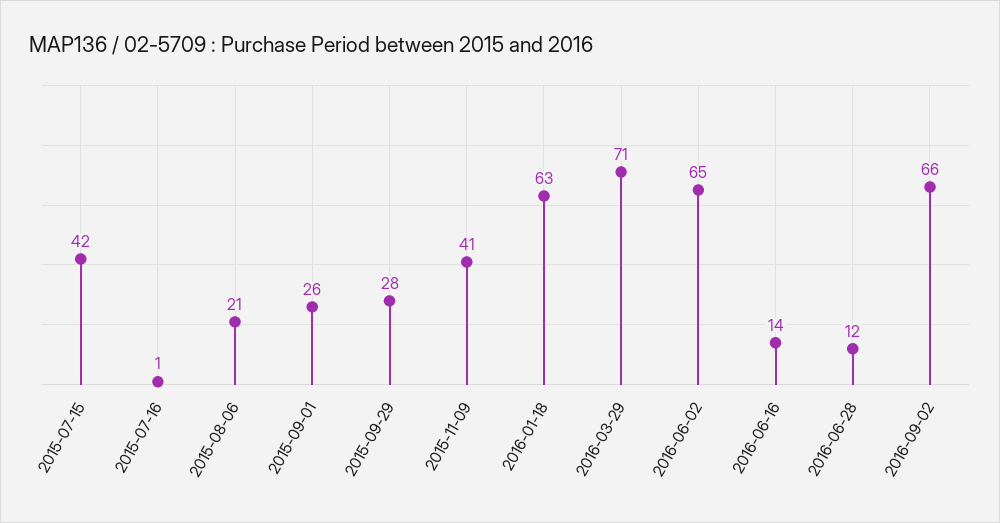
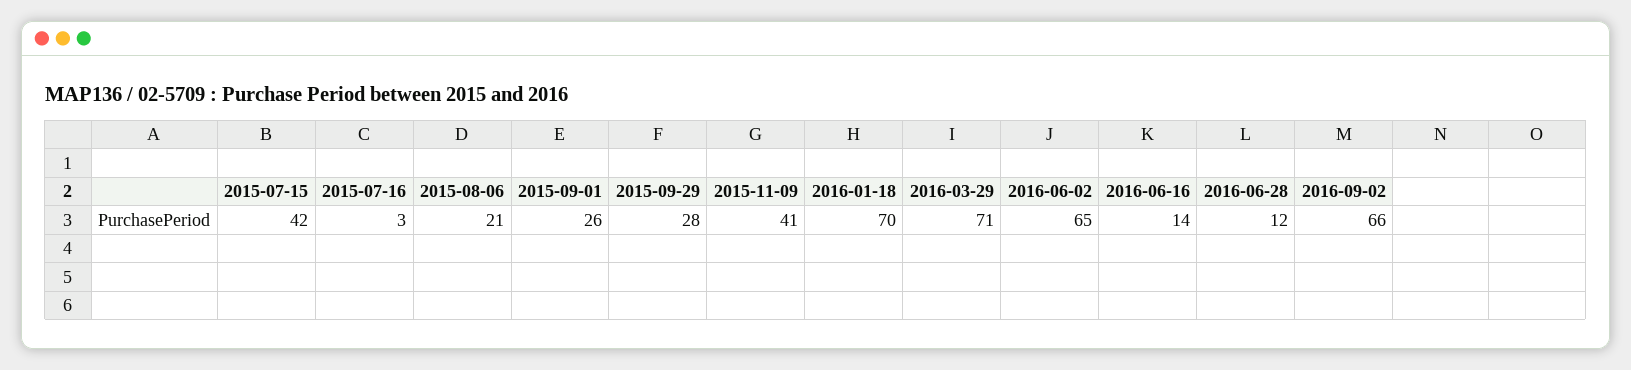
2015-07-16: 1 -> 3
2016-01-18: 63 -> 70

